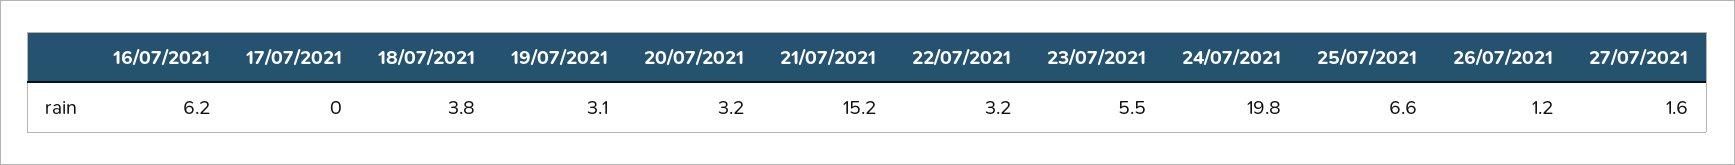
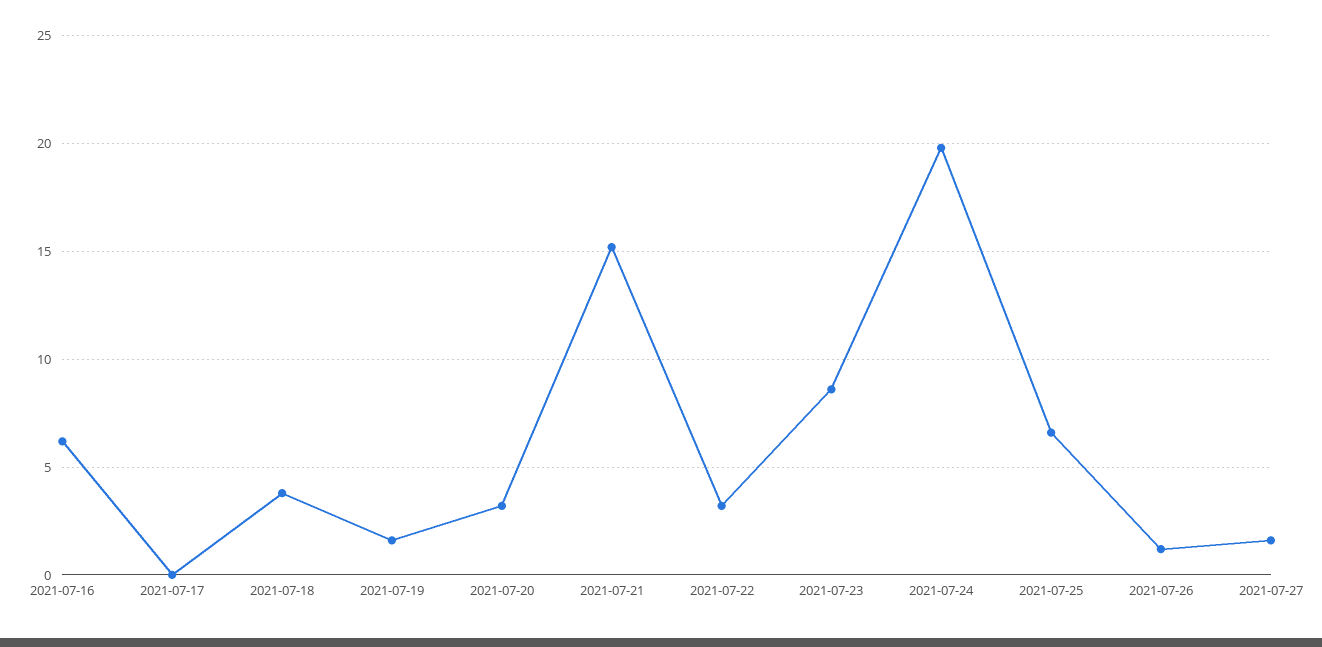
19/07/2021: 3.1 -> 1.5
23/07/2021: 5.5 -> 8.5

